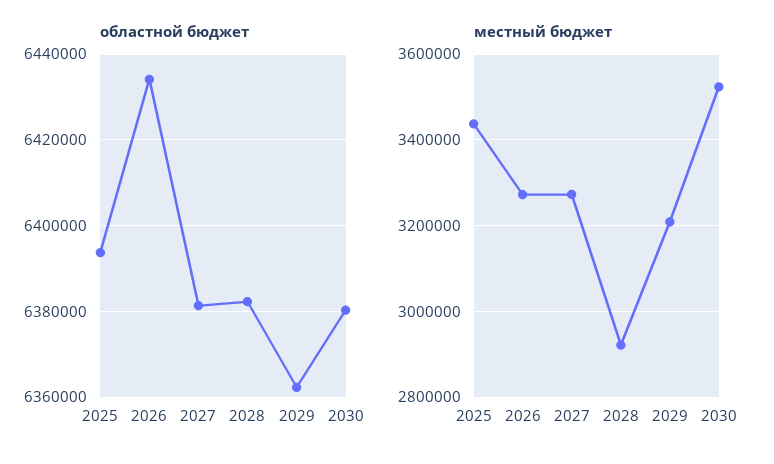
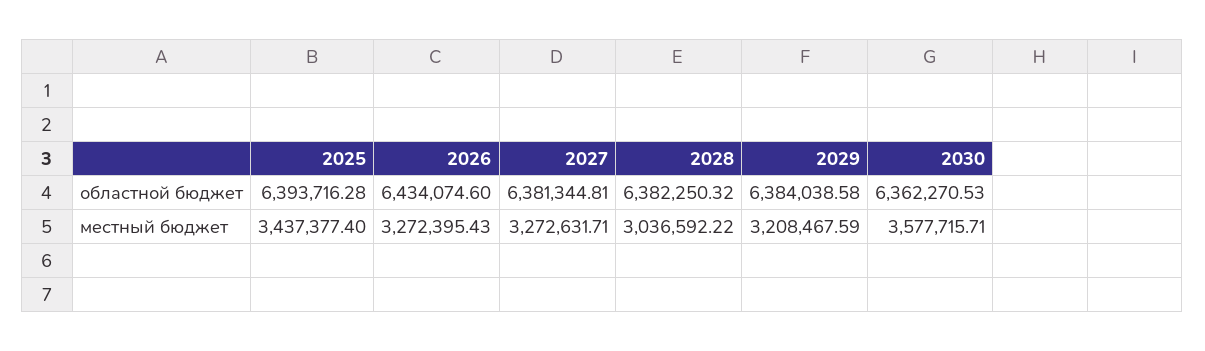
областной бюджет, 2029: 6362000 -> 6384038.58
областной бюджет, 2030: 6380000 -> 6362270.53
местный бюджет, 2028: 2920000 -> 3036592.22
местный бюджет, 2030: 3520000 -> 3577715.71

